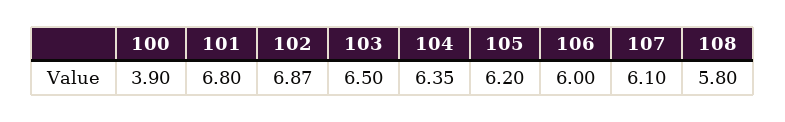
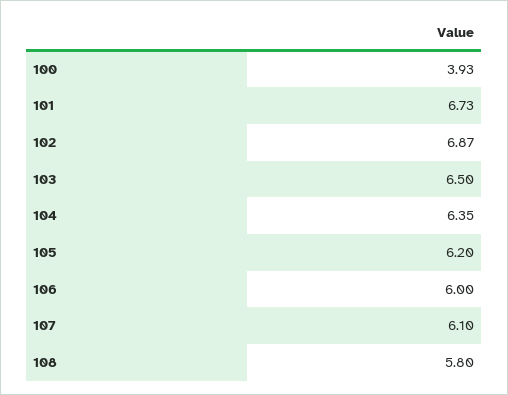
100: 3.9 -> 3.93
101: 6.8 -> 6.73

